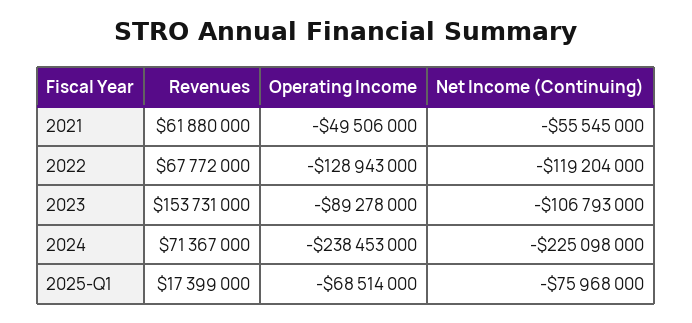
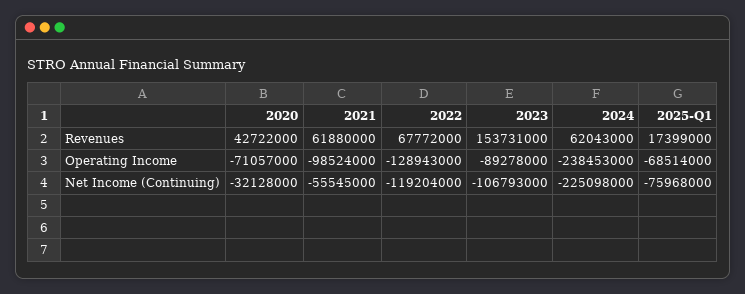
Operating Income, 2021: -49506000 -> -98524000
Revenues, 2024: 71367000 -> 62043000
Revenues, 2020: none -> 42722000
Operating Income, 2020: none -> -71057000
Net Income (Continuing), 2020: none -> -32128000

